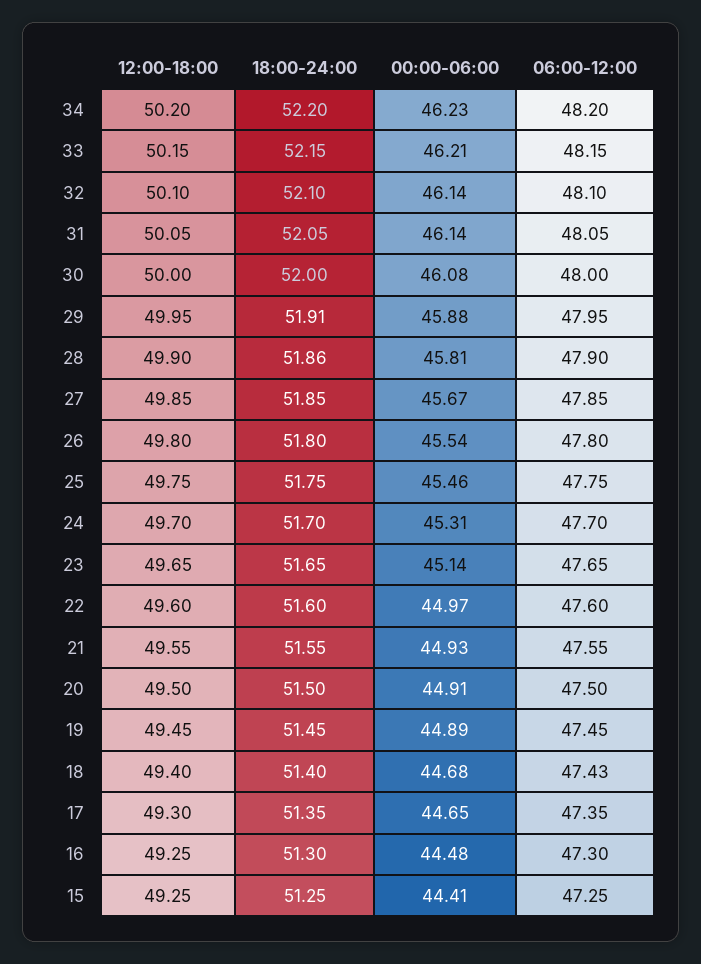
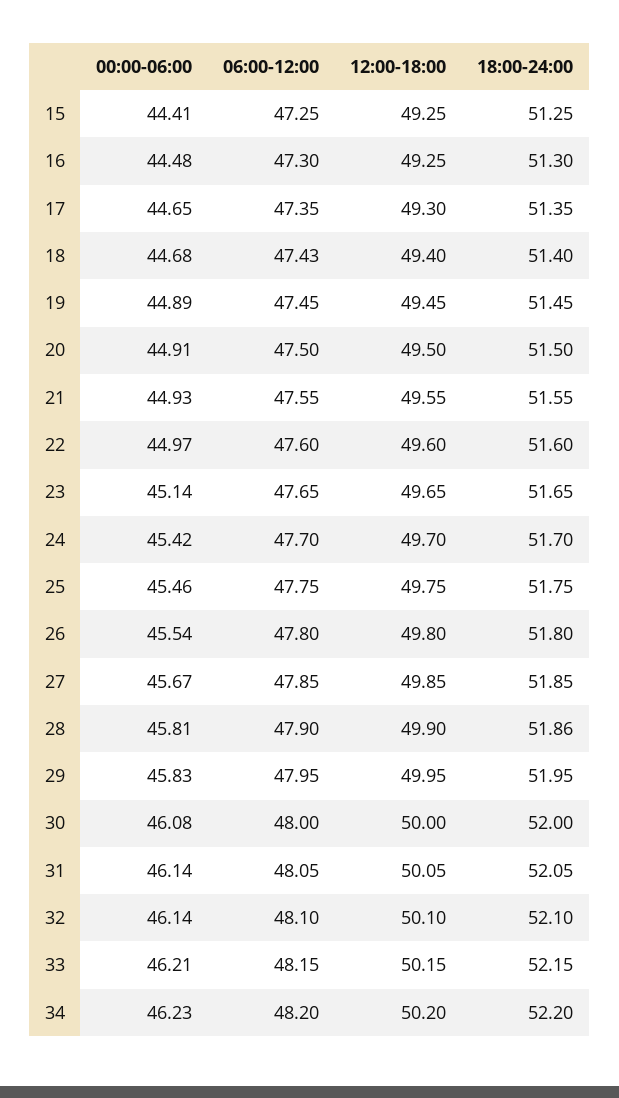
18:00-24:00, 29: 51.91 -> 51.95
00:00-06:00, 29: 45.88 -> 45.83
00:00-06:00, 24: 45.31 -> 45.42

